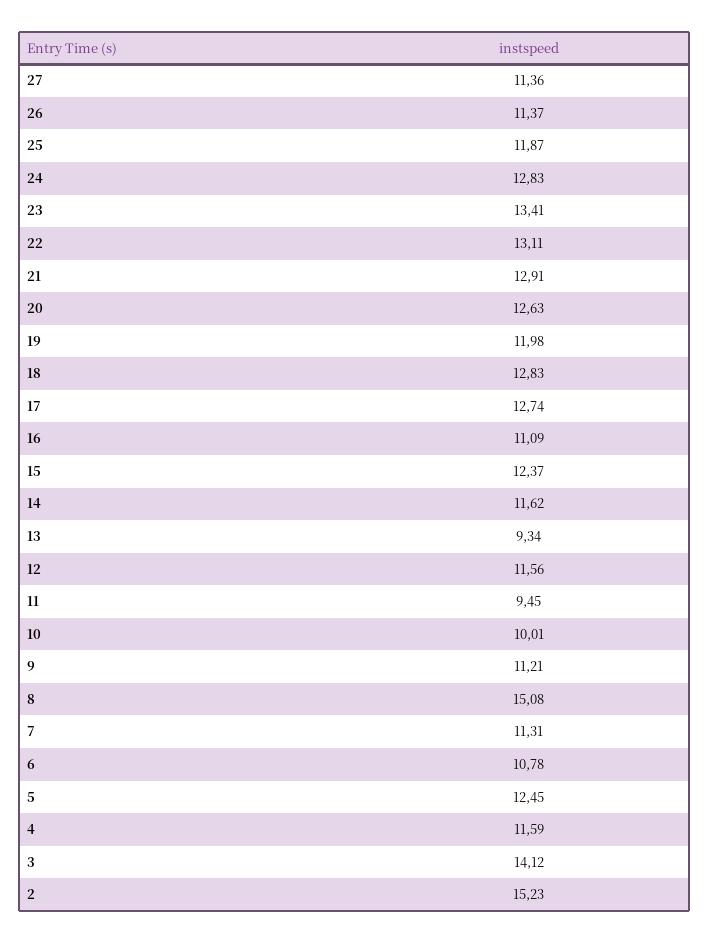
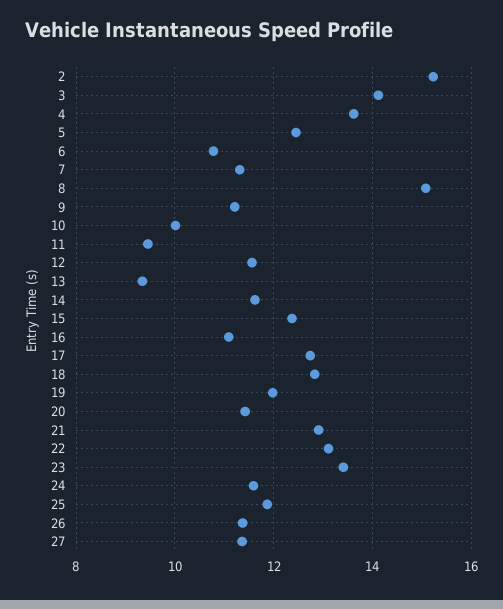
24: 12.83 -> 11.6
20: 12.63 -> 11.4
4: 11.59 -> 13.6

